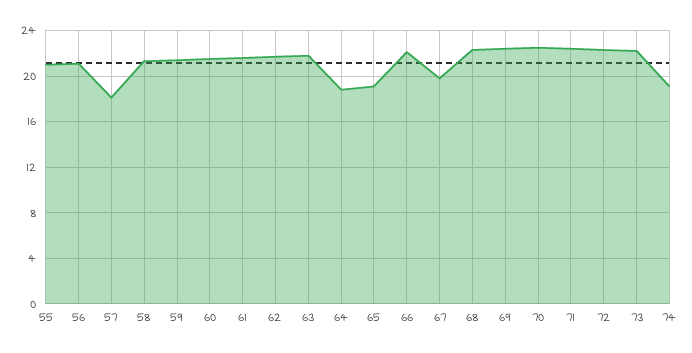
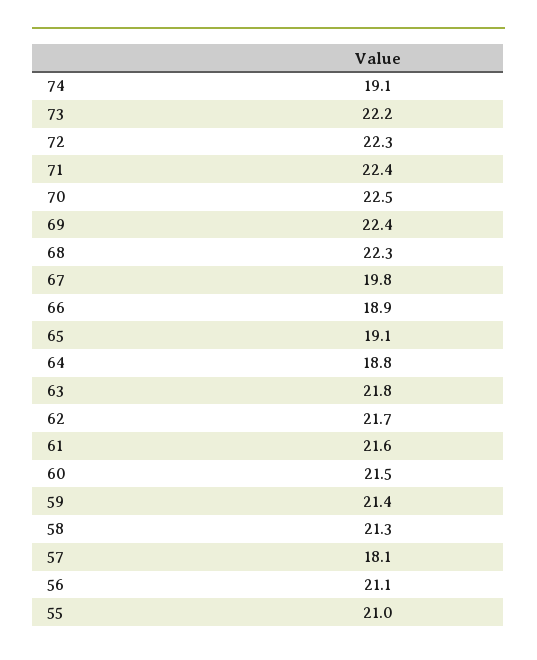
66: 22 -> 18.9

